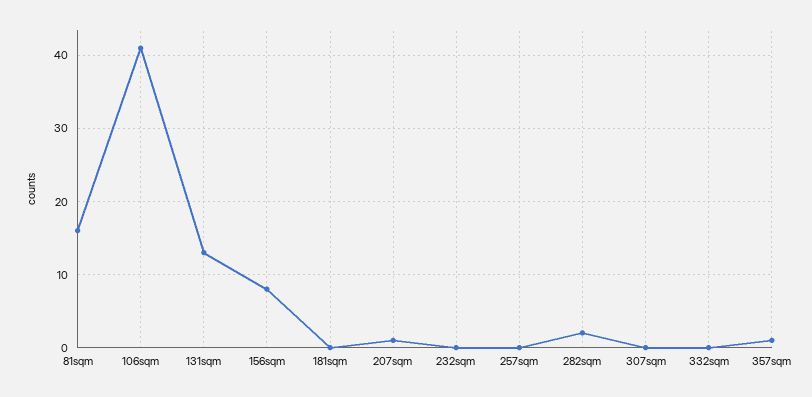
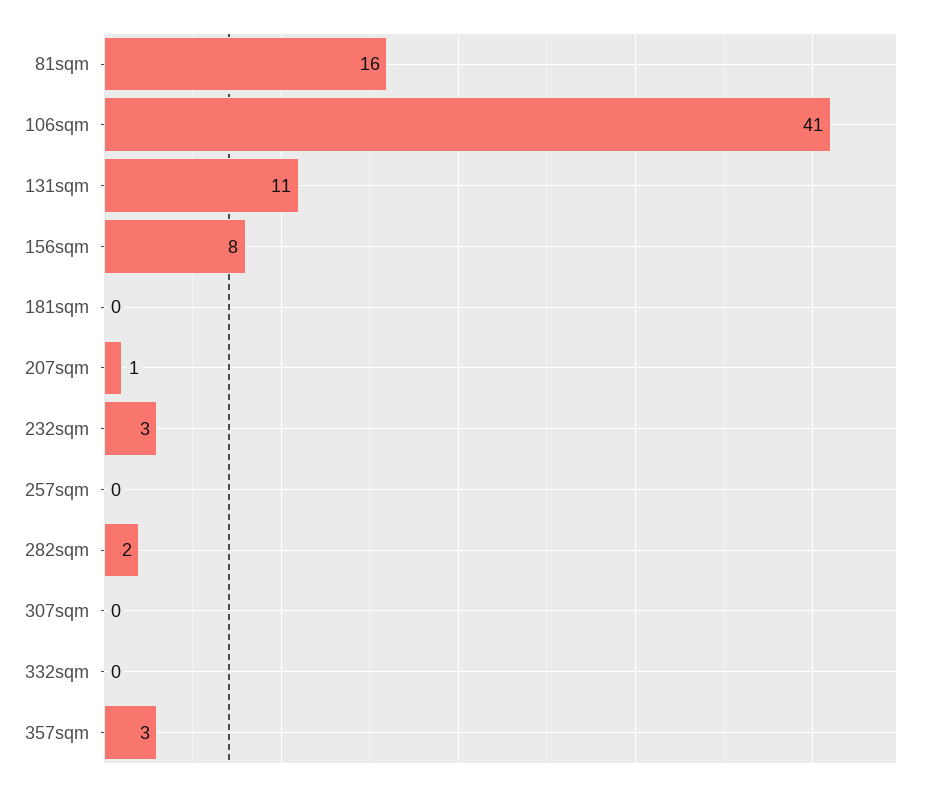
131sqm: 13 -> 11
232sqm: 0 -> 3
357sqm: 1 -> 3

